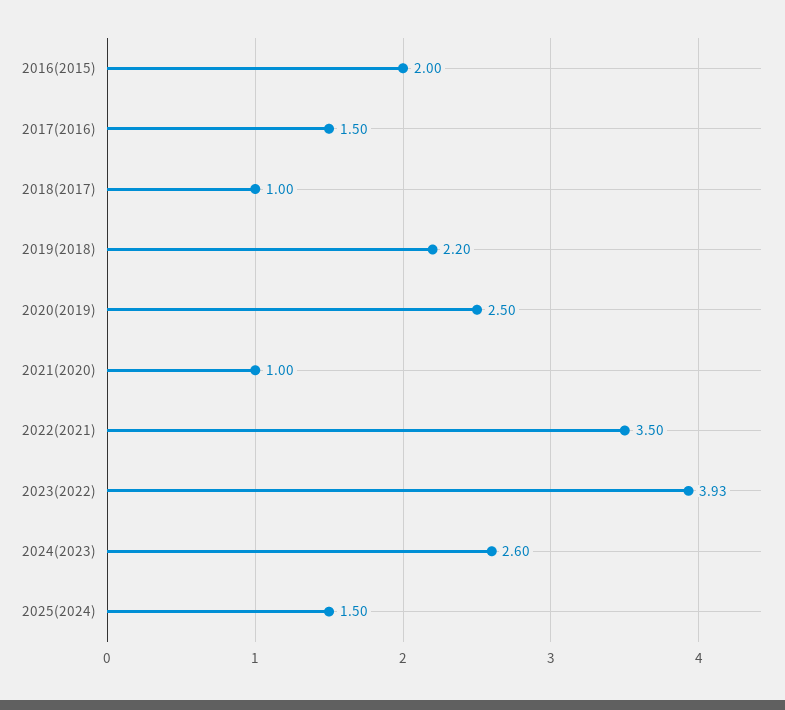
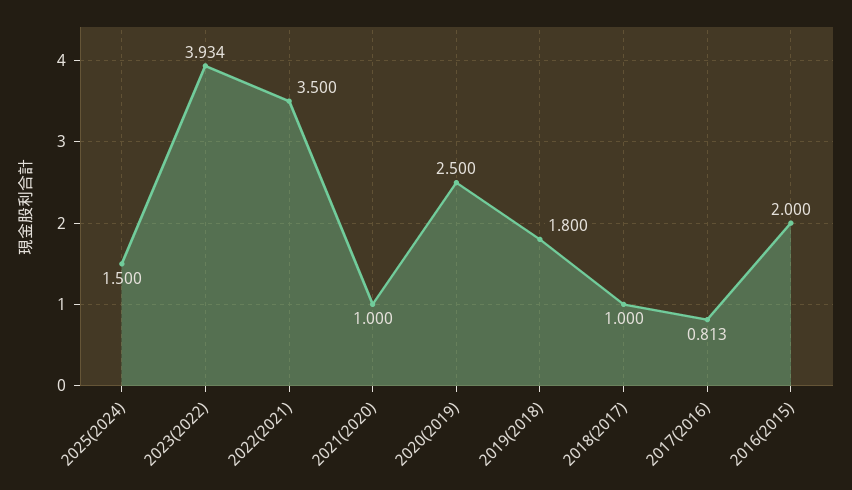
2017(2016): 1.5 -> 0.813
2019(2018): 2.2 -> 1.8
2024(2023): 2.6 -> none

